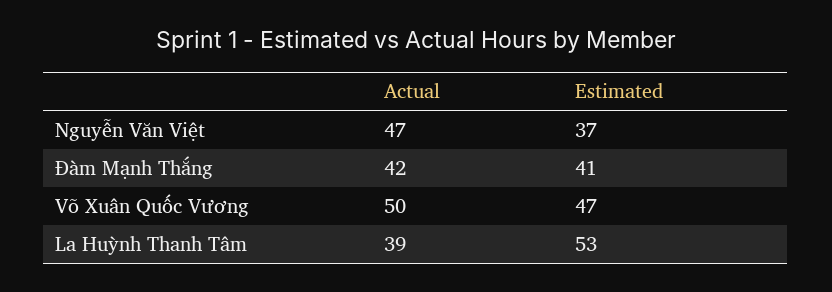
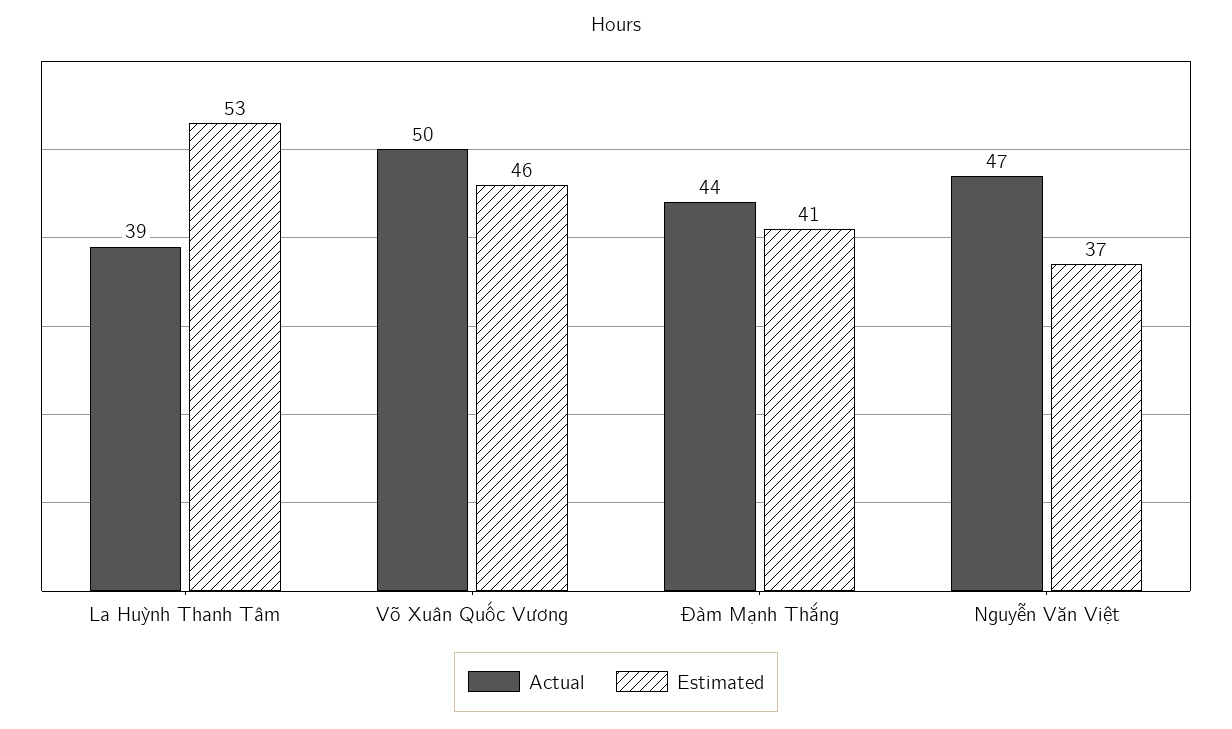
Actual, Đàm Mạnh Thắng: 42 -> 44
Estimated, Võ Xuân Quốc Vương: 47 -> 46

